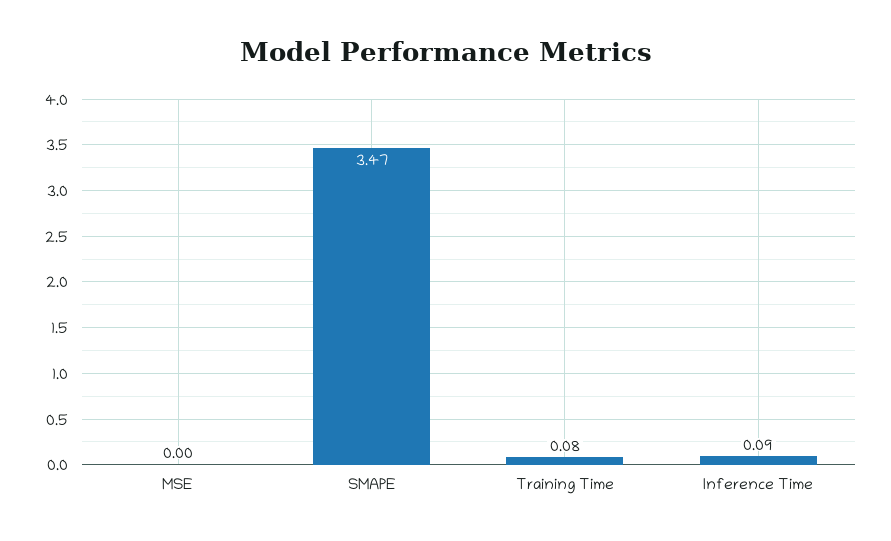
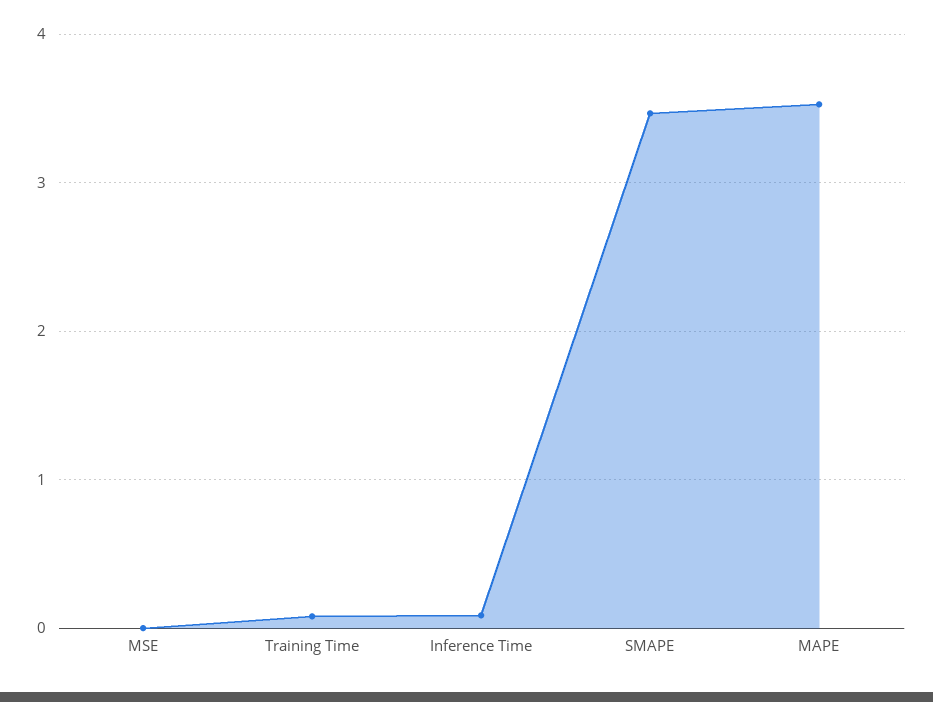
MAPE: none -> 3.5

